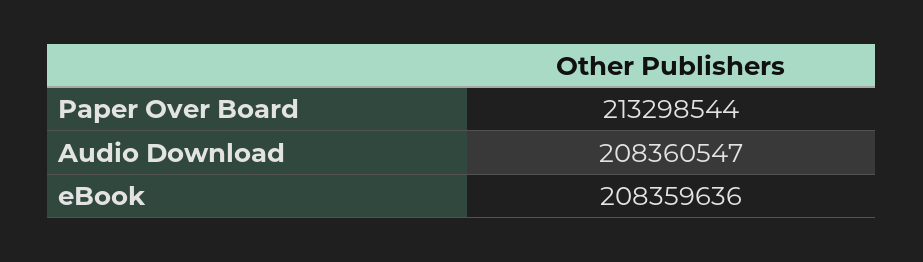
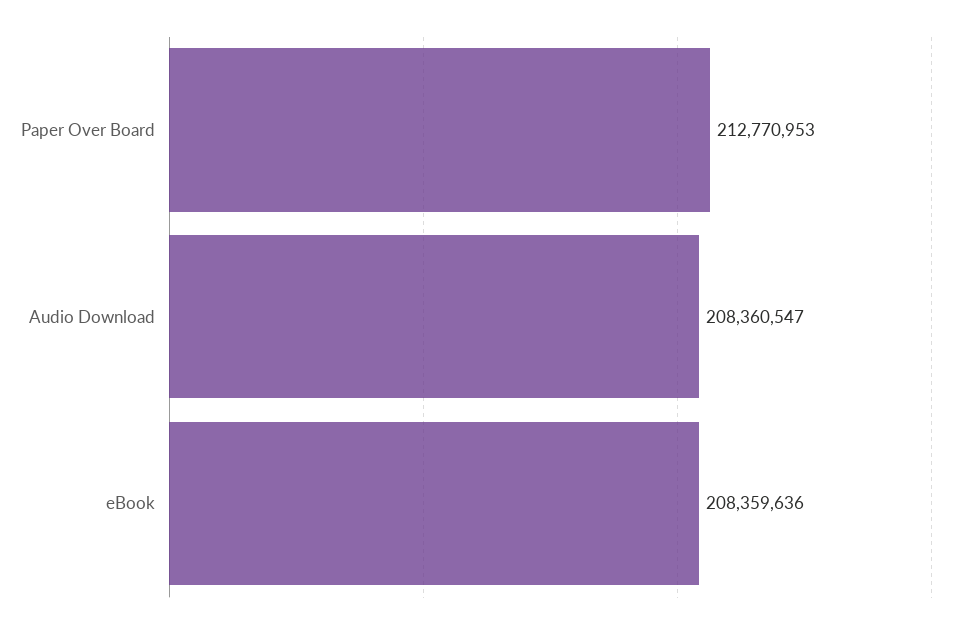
Paper Over Board: 213298544 -> 212770953

